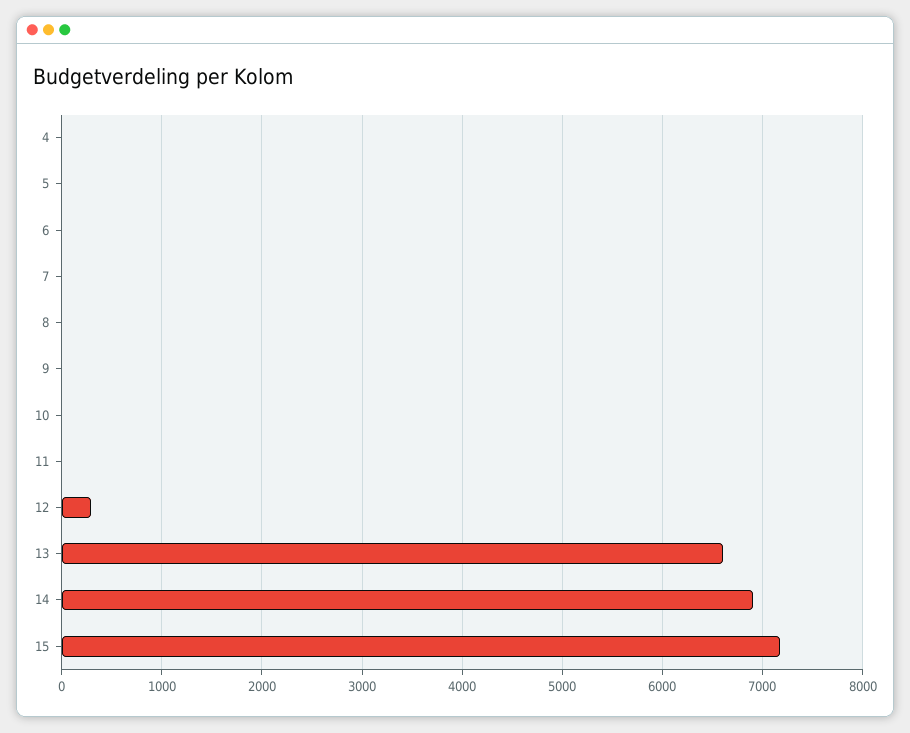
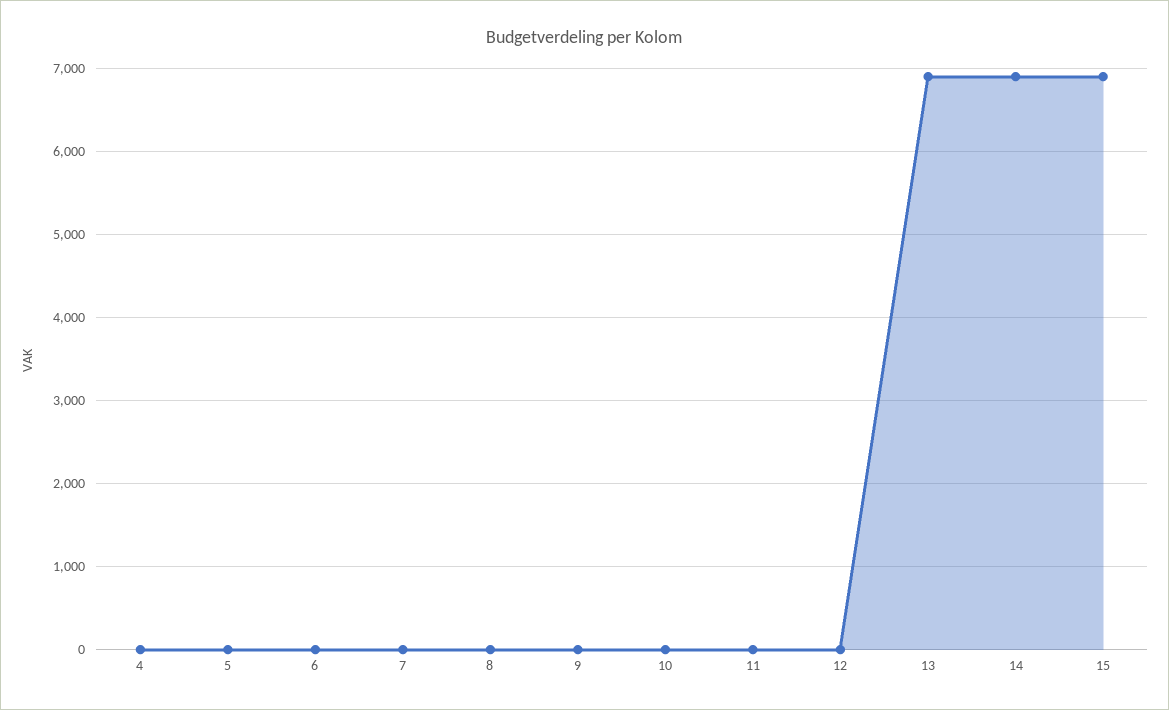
12: 300 -> 0
13: 6600 -> 6900
15: 7200 -> 6900

